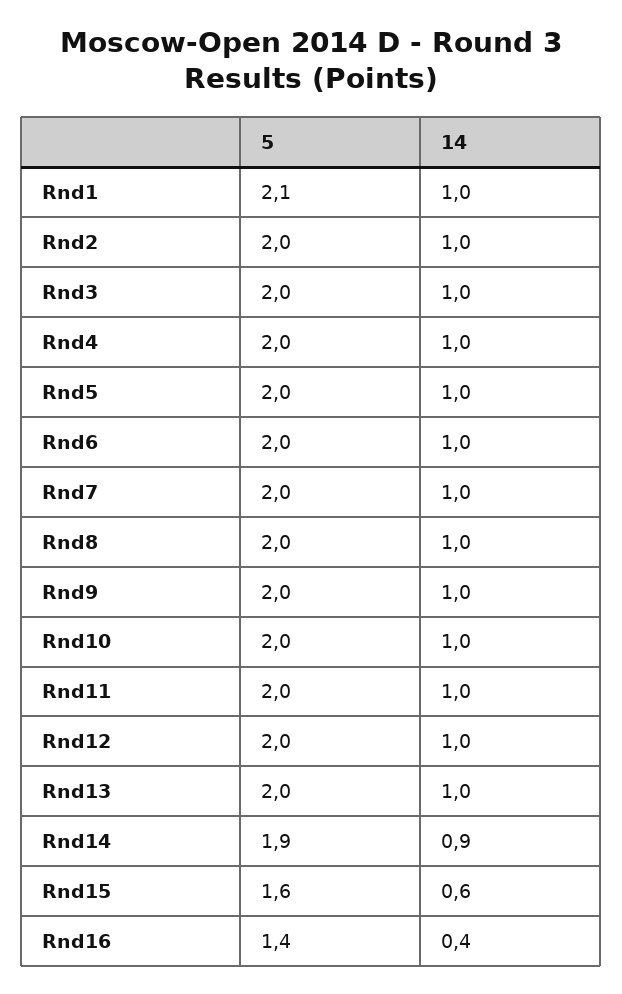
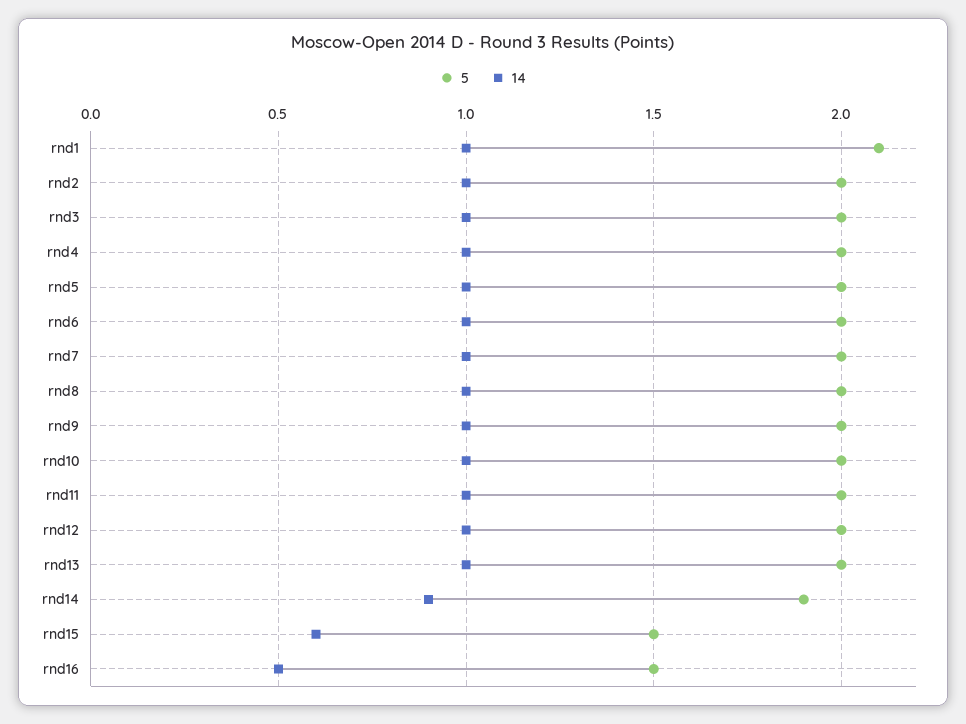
5, Rnd15: 1.6 -> 1.5
5, Rnd16: 1.4 -> 1.5
14, Rnd16: 0.4 -> 0.5

